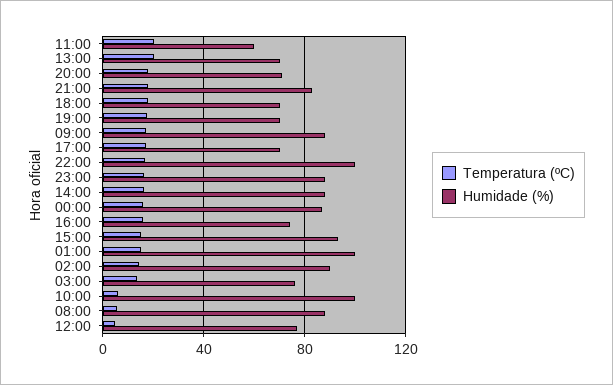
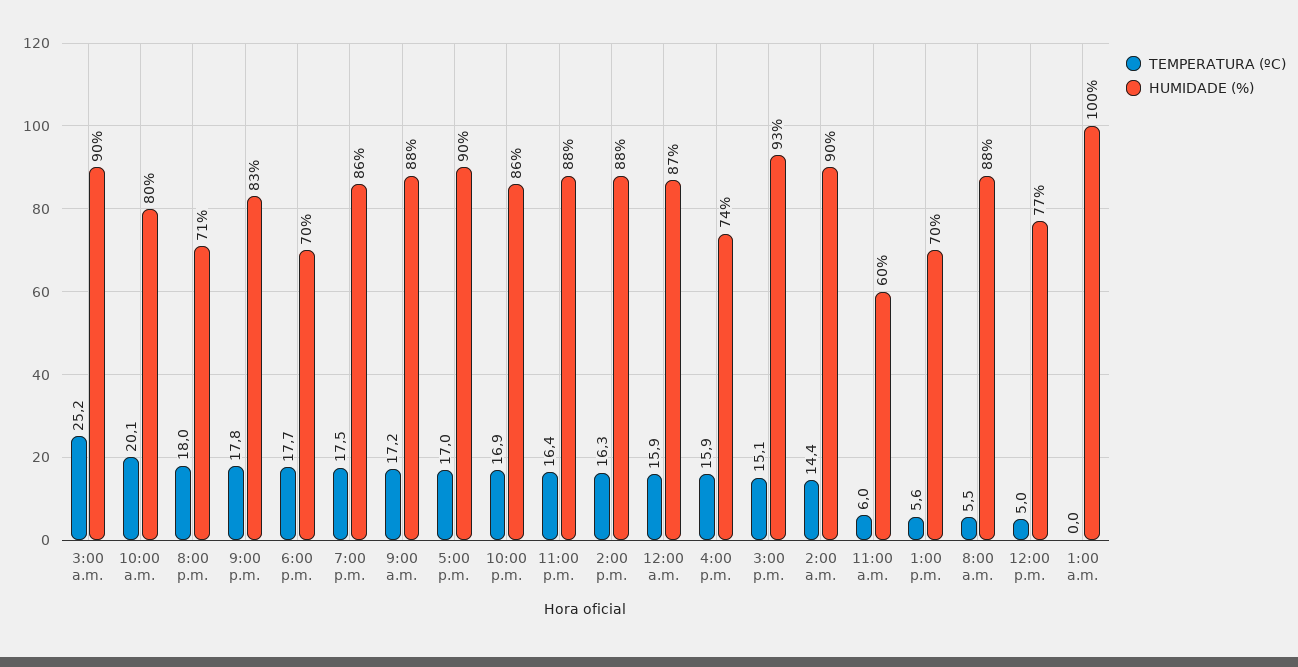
Temperatura (ºC), 11:00: 20 -> 6
Temperatura (ºC), 13:00: 20 -> 5.6
Humidade (%), 19:00: 70 -> 86
Humidade (%), 17:00: 70 -> 90
Humidade (%), 22:00: 100 -> 86
Temperatura (ºC), 01:00: 15 -> 0
Temperatura (ºC), 03:00: 15 -> 25.2
Humidade (%), 03:00: 75 -> 90
Temperatura (ºC), 10:00: 5 -> 20.1
Humidade (%), 10:00: 100 -> 80

